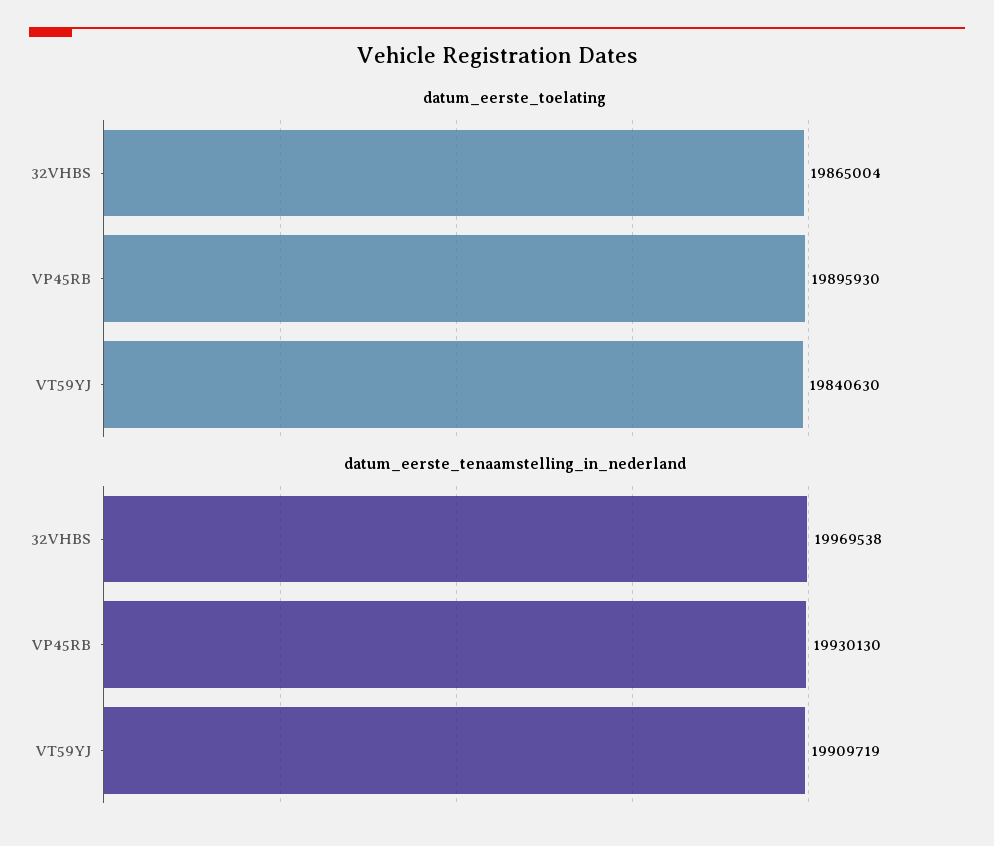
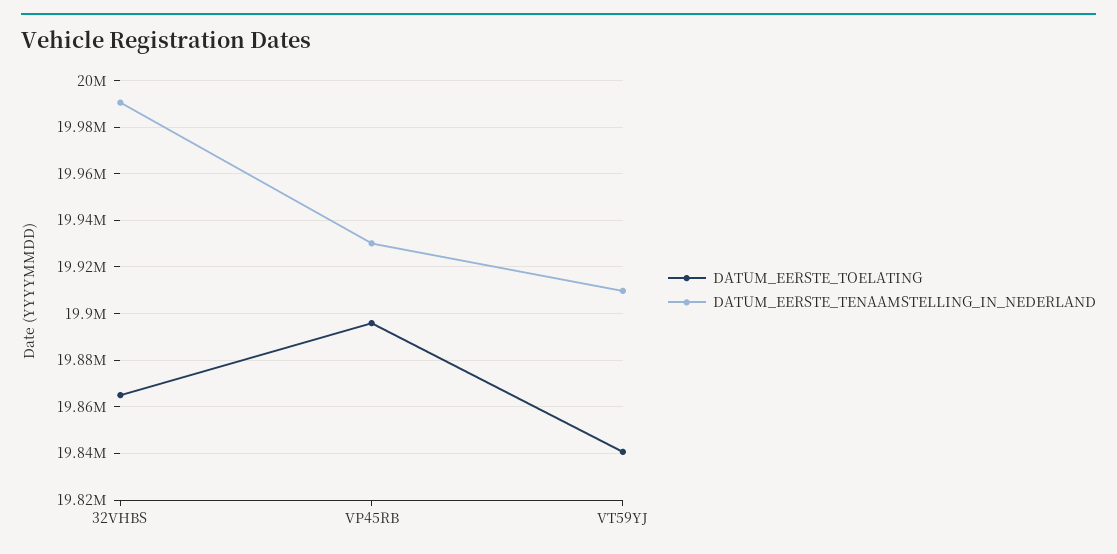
datum_eerste_tenaamstelling_in_nederland, 32VHBS: 19969538 -> 19990000

